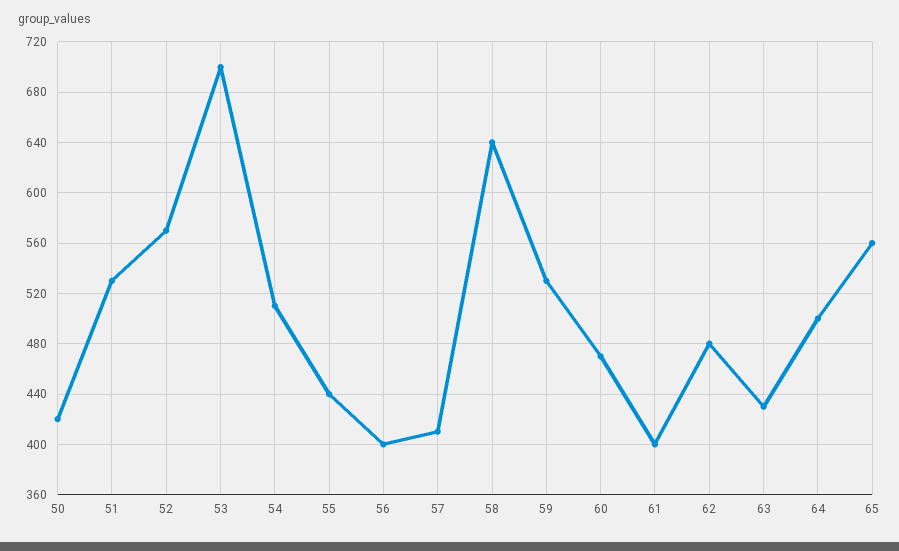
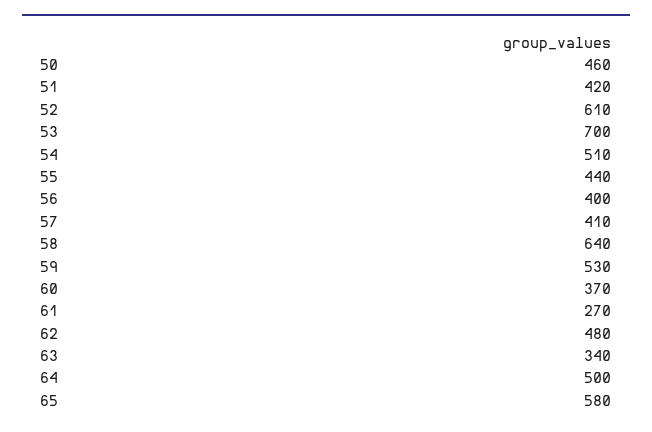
50: 420 -> 460
51: 530 -> 420
52: 570 -> 610
60: 470 -> 370
61: 400 -> 270
63: 430 -> 340
65: 560 -> 580

